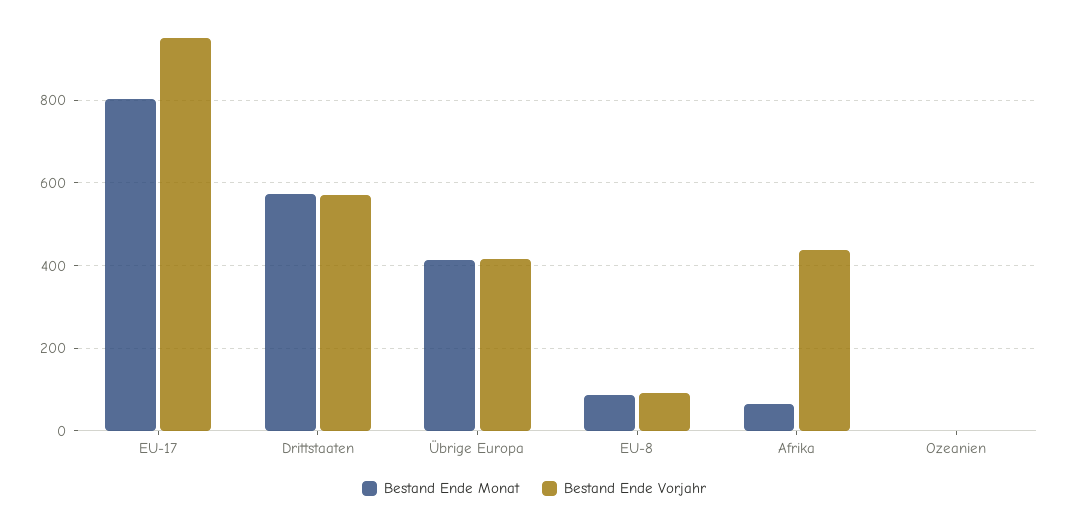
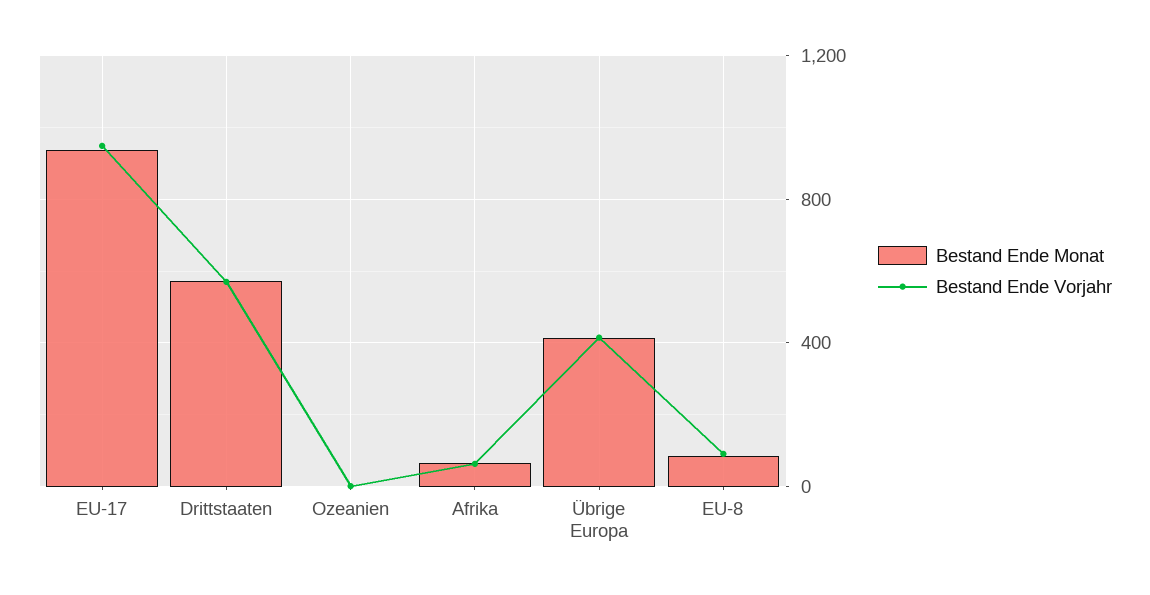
Bestand Ende Monat, EU-17: 800 -> 950
Bestand Ende Vorjahr, Afrika: 440 -> 50

